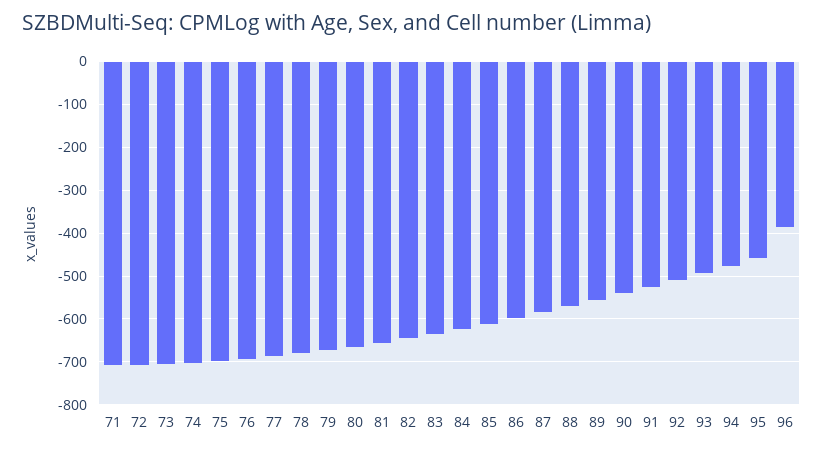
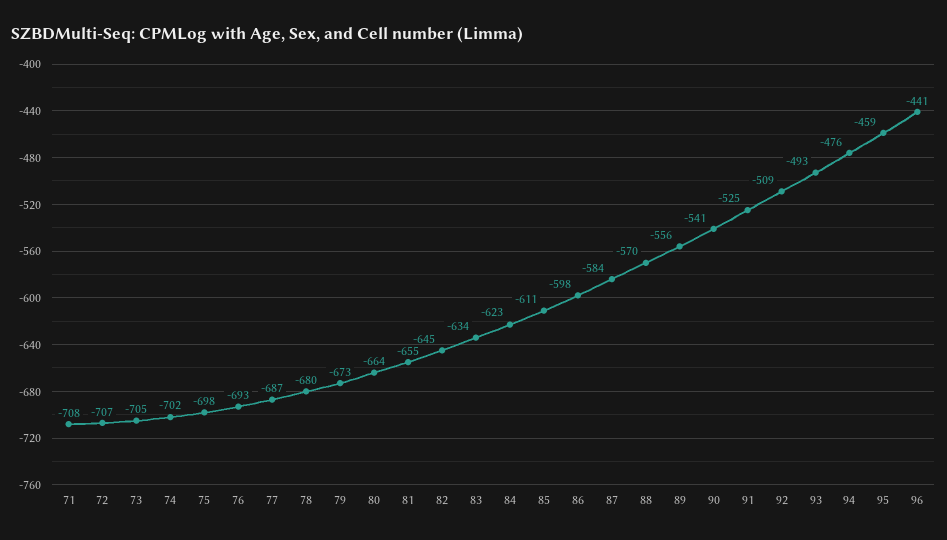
96: -380 -> -441

